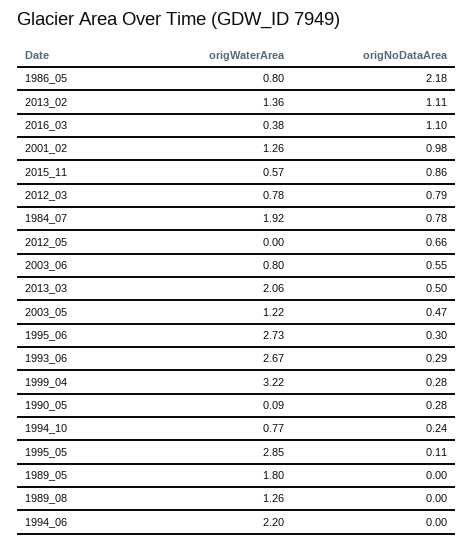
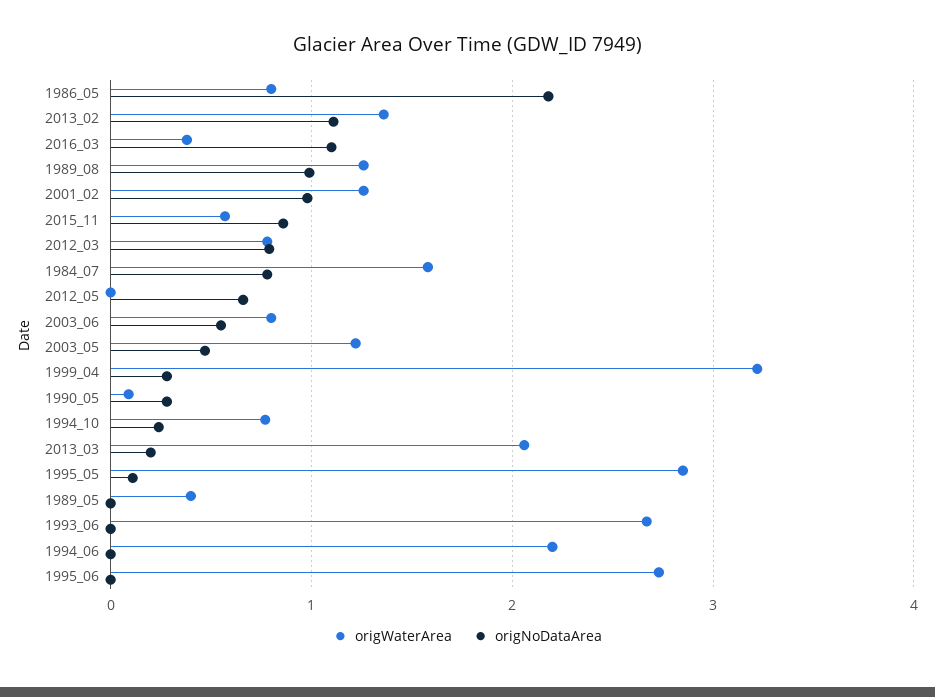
origWaterArea, 1984_07: 1.92 -> 1.6
origNoDataArea, 2013_03: 0.5 -> 0.2
origNoDataArea, 1995_06: 0.3 -> 0
origNoDataArea, 1993_06: 0.29 -> 0
origWaterArea, 1989_05: 1.8 -> 0.4
origNoDataArea, 1989_08: 0 -> 1

